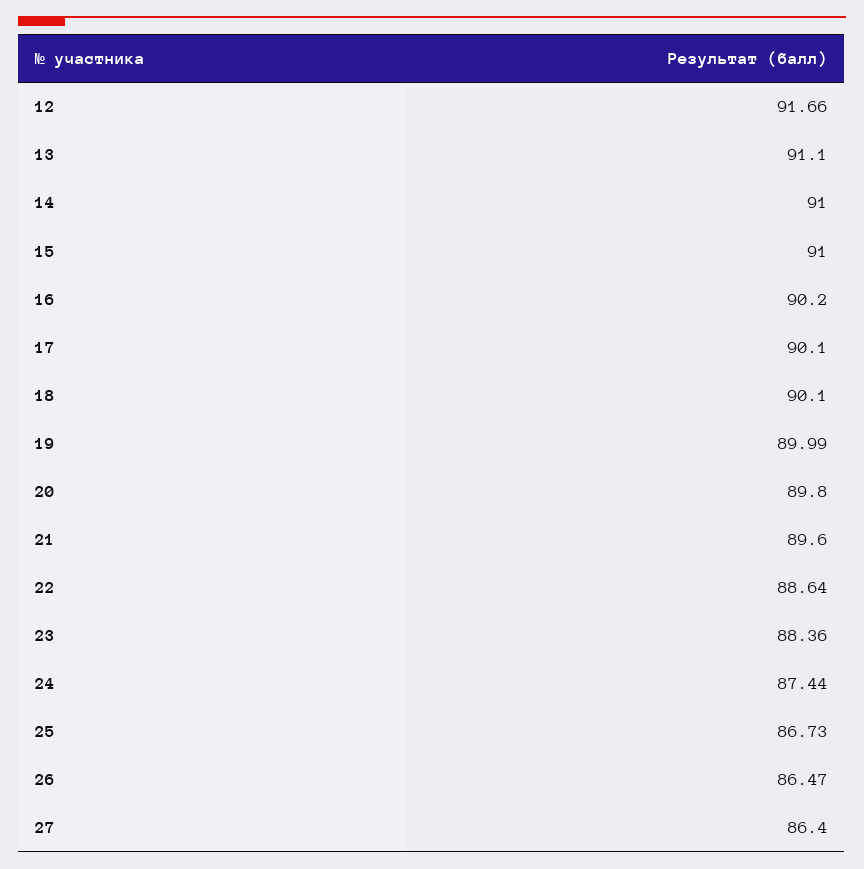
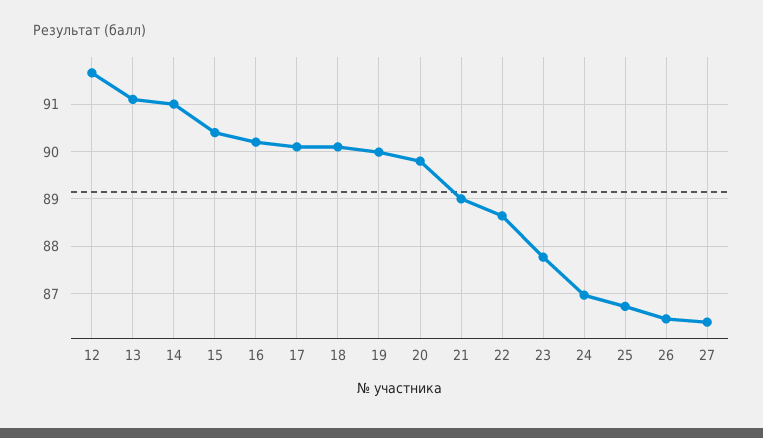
15: 91 -> 90.4
21: 89.6 -> 89
23: 88.36 -> 87.8
24: 87.44 -> 87

